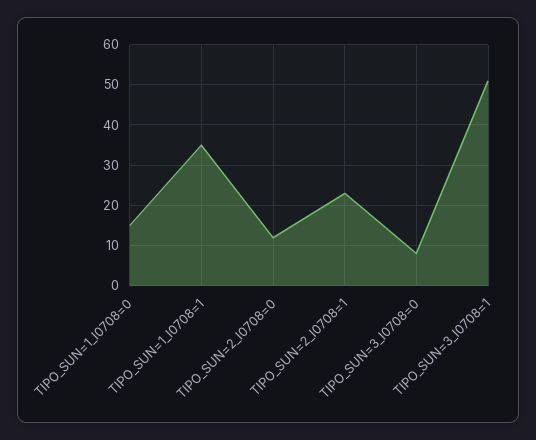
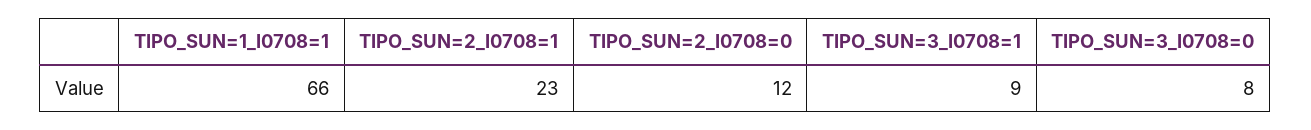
TIPO_SUN=1_I0708=0: 15 -> none
TIPO_SUN=1_I0708=1: 35 -> 66
TIPO_SUN=3_I0708=1: 50 -> 9

